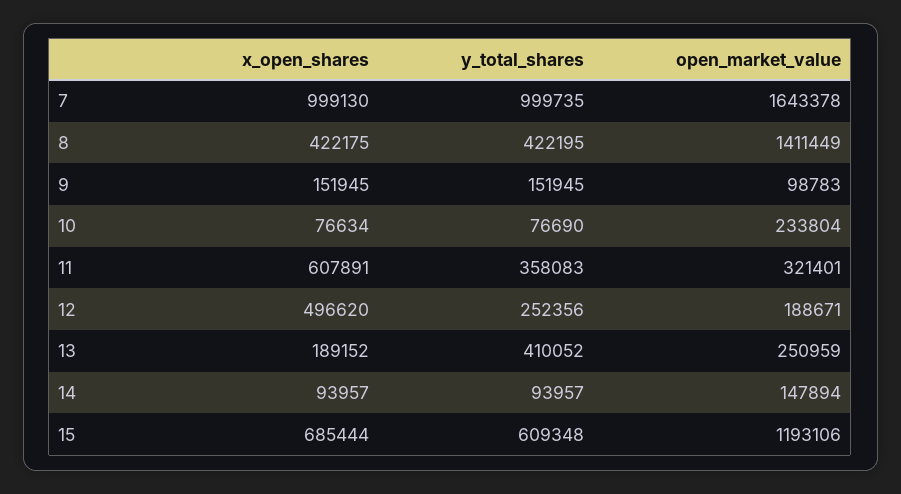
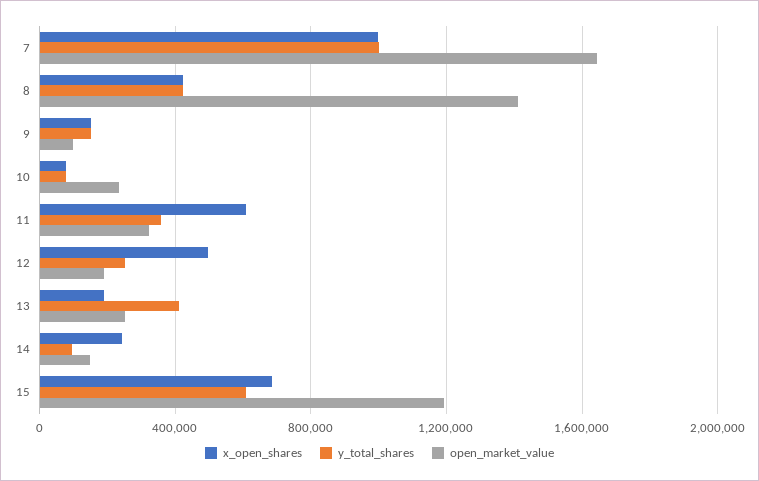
x_open_shares, 14: 93957 -> 250000

